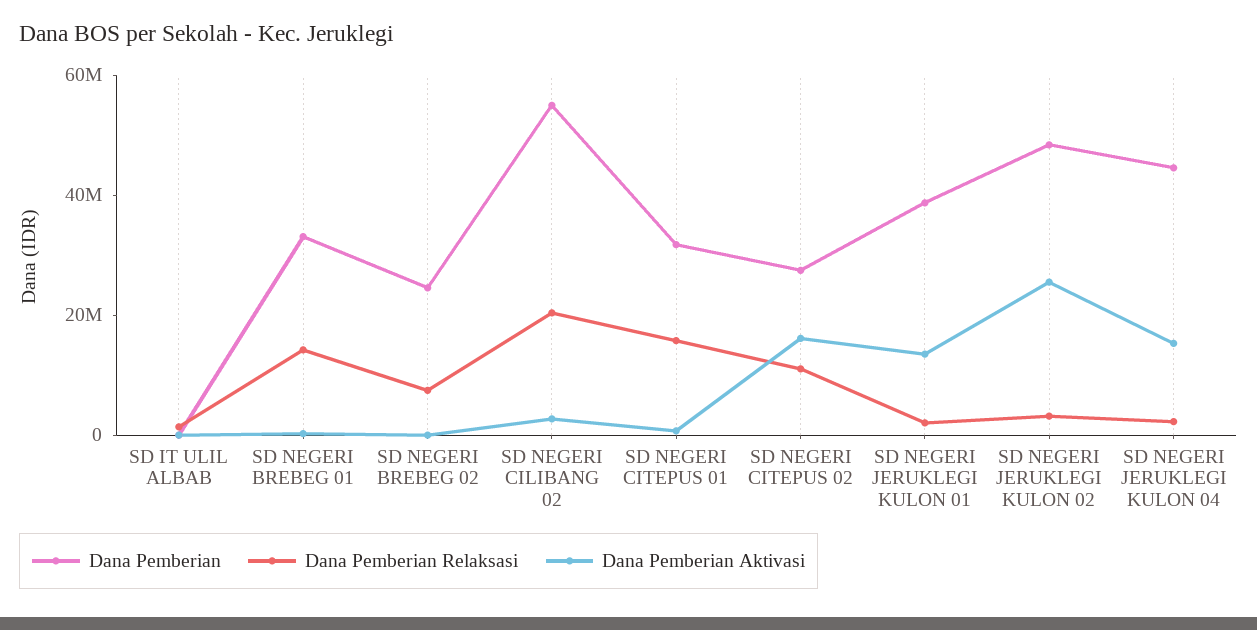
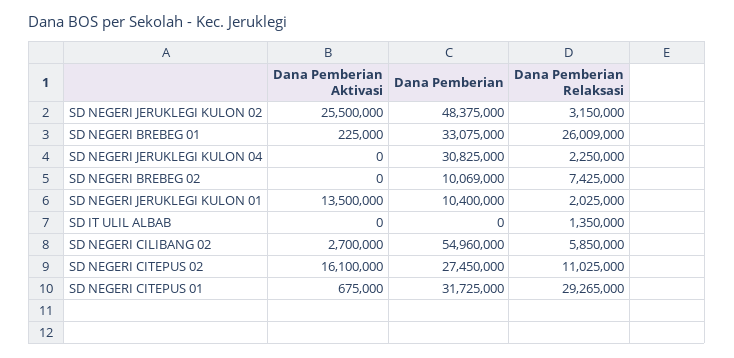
Dana Pemberian Relaksasi, SD NEGERI BREBEG 01: 15000000 -> 26009000
Dana Pemberian, SD NEGERI BREBEG 02: 25000000 -> 10069000
Dana Pemberian Relaksasi, SD NEGERI CILIBANG 02: 20000000 -> 5850000
Dana Pemberian Relaksasi, SD NEGERI CITEPUS 01: 15000000 -> 29265000
Dana Pemberian, SD NEGERI JERUKLEGI KULON 01: 40000000 -> 10400000
Dana Pemberian, SD NEGERI JERUKLEGI KULON 04: 45000000 -> 30825000
Dana Pemberian Aktivasi, SD NEGERI JERUKLEGI KULON 04: 15000000 -> 0

